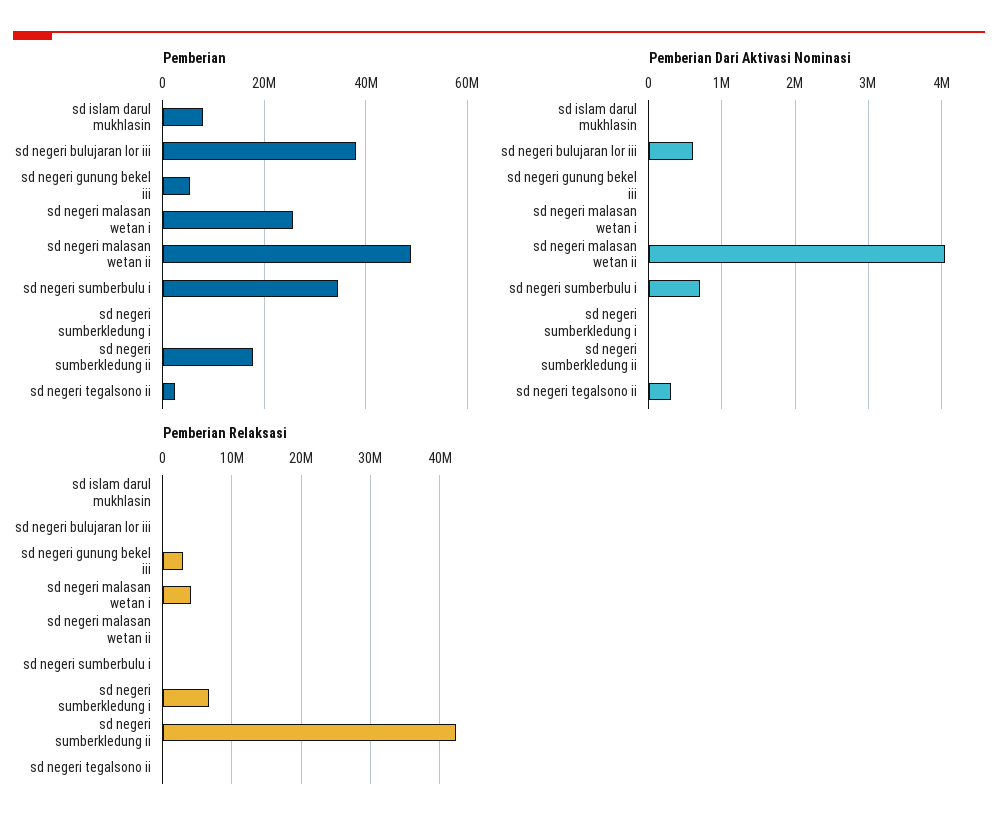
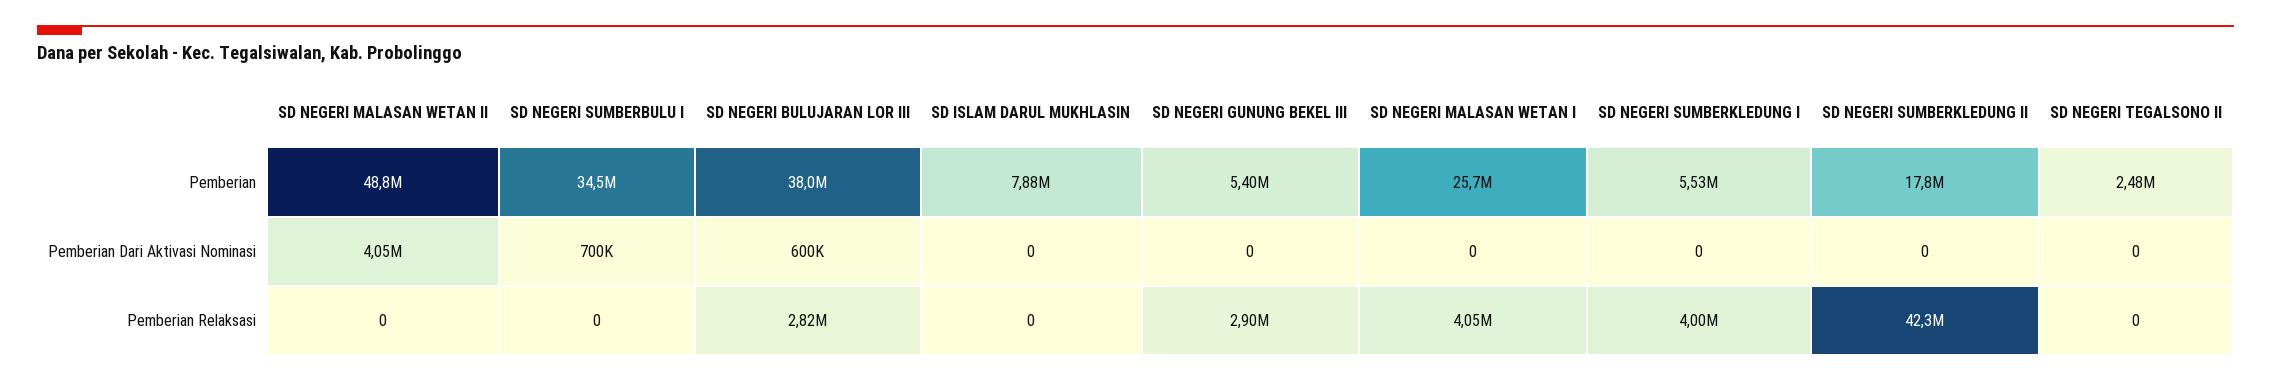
Pemberian, sd negeri sumberkledung i: 0 -> 5530000
Pemberian Dari Aktivasi Nominasi, sd negeri tegalsono ii: 300000 -> 0
Pemberian Relaksasi, sd negeri bulujaran lor iii: 0 -> 2820000
Pemberian Relaksasi, sd negeri sumberkledung i: 7000000 -> 4000000

